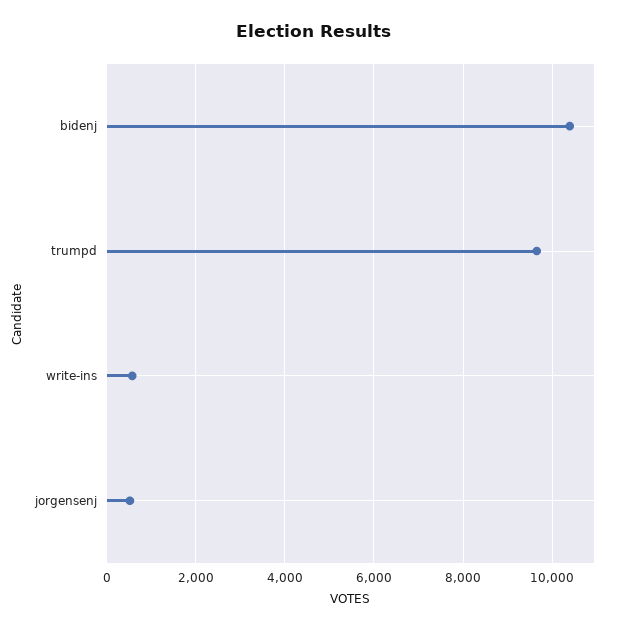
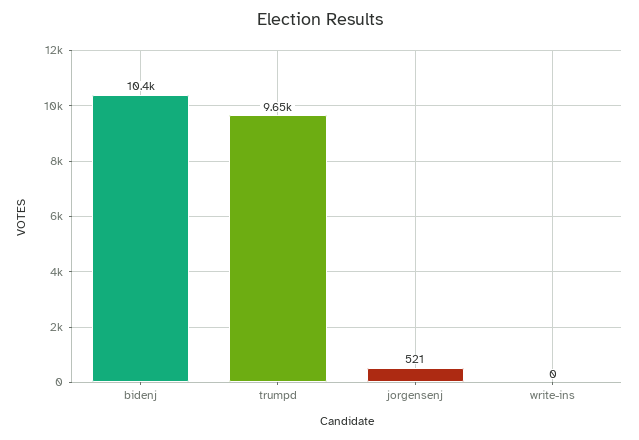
write-ins: 600 -> 0

